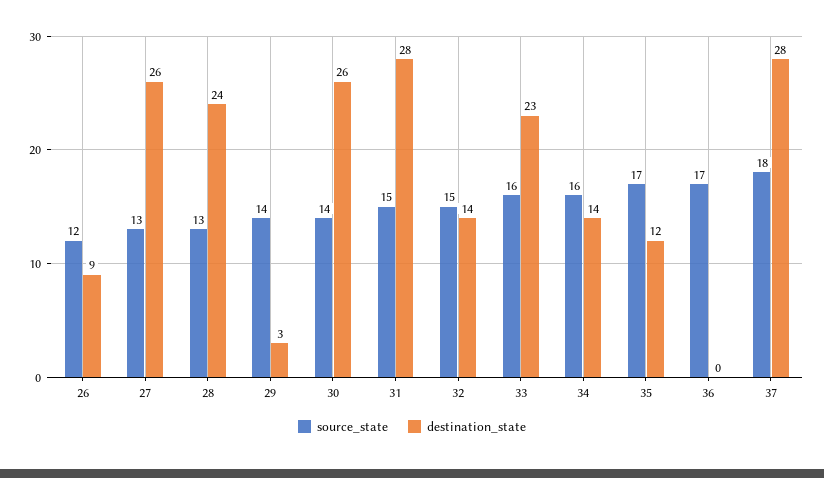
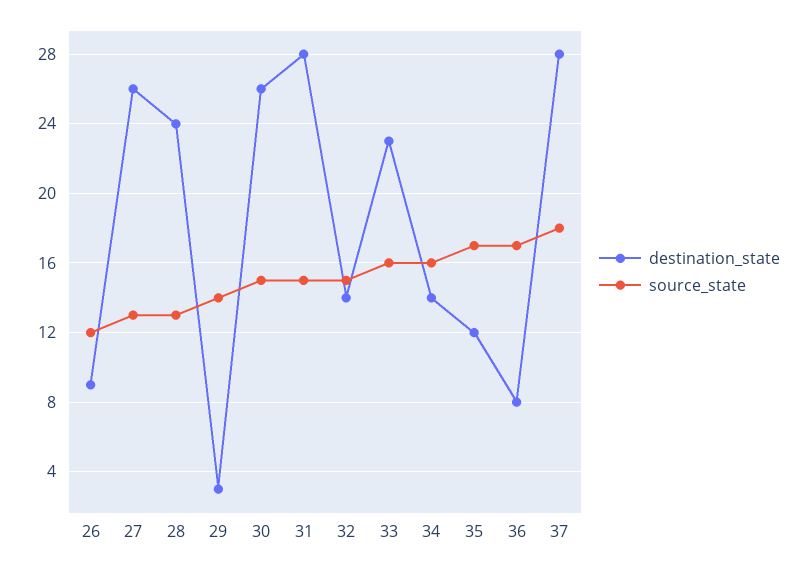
source_state, 30: 14 -> 15
destination_state, 36: 0 -> 8

